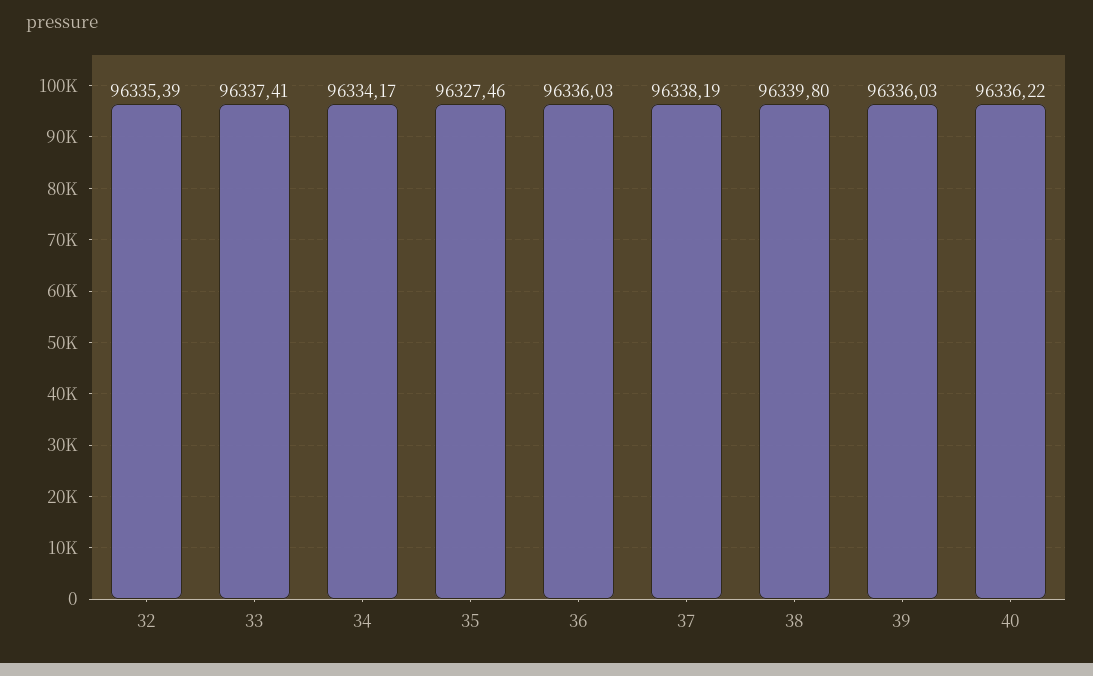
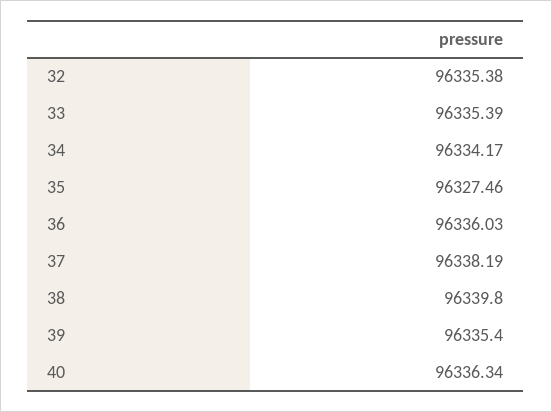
32: 96335.39 -> 96335.38
33: 96337.41 -> 96335.39
39: 96336.03 -> 96335.4
40: 96336.22 -> 96336.34

